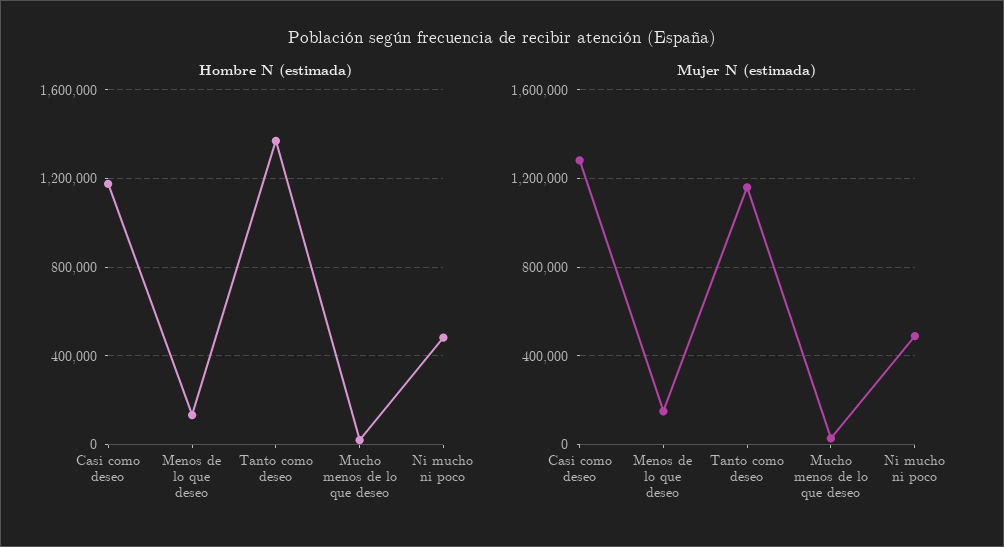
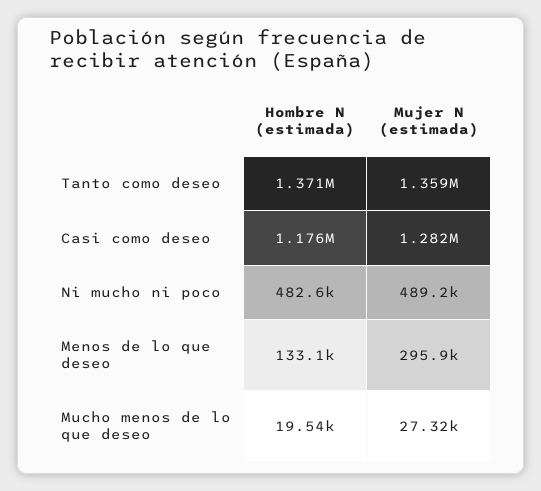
Mujer N (estimada), Menos de lo que deseo: 150000 -> 295900
Mujer N (estimada), Tanto como deseo: 1150000 -> 1359000

